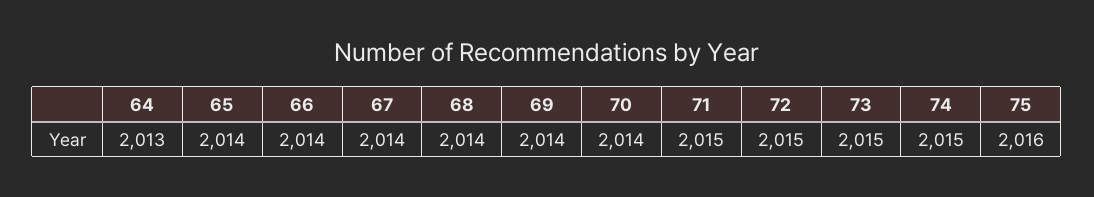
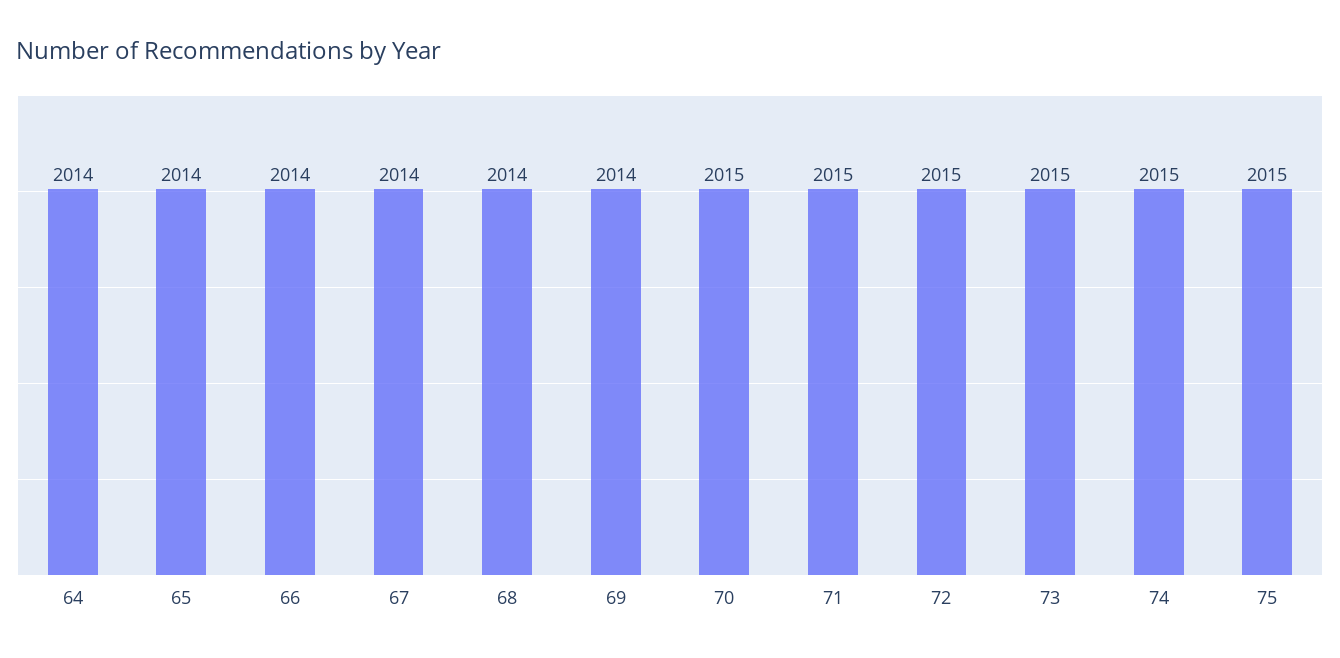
64: 2013 -> 2014
70: 2014 -> 2015
75: 2016 -> 2015

